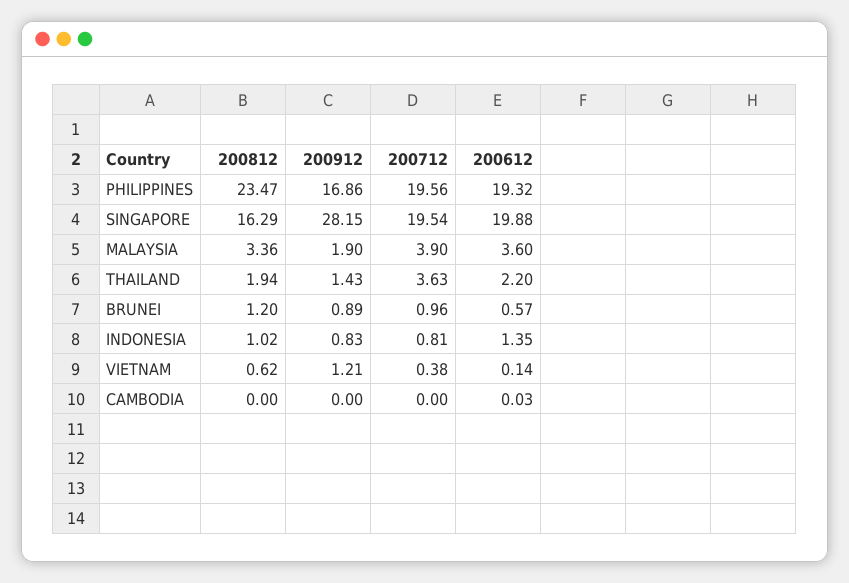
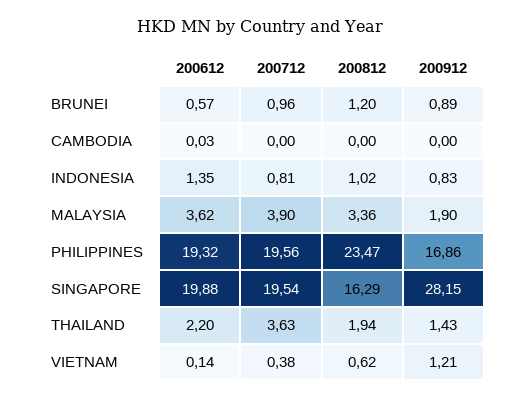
200612, MALAYSIA: 3.6 -> 3.62

